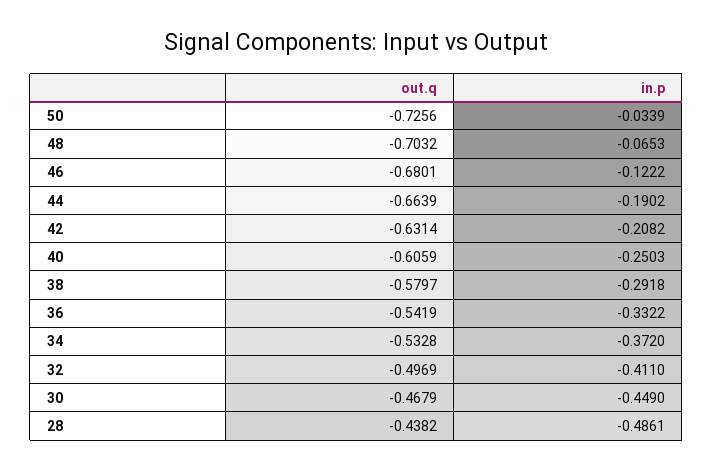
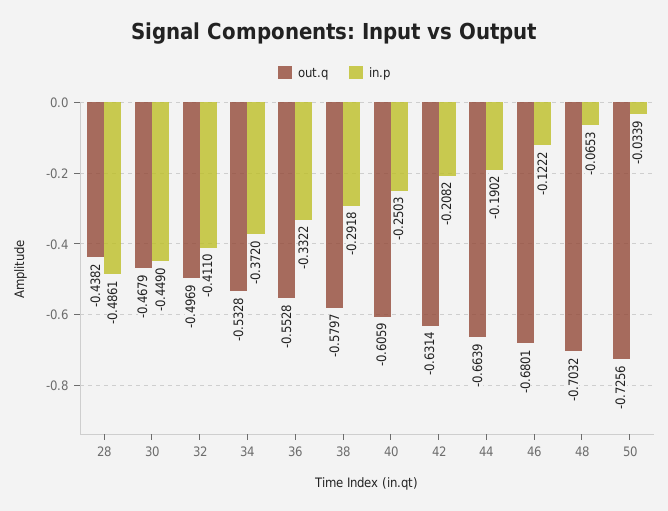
out.q, 36: -0.5419 -> -0.5528

